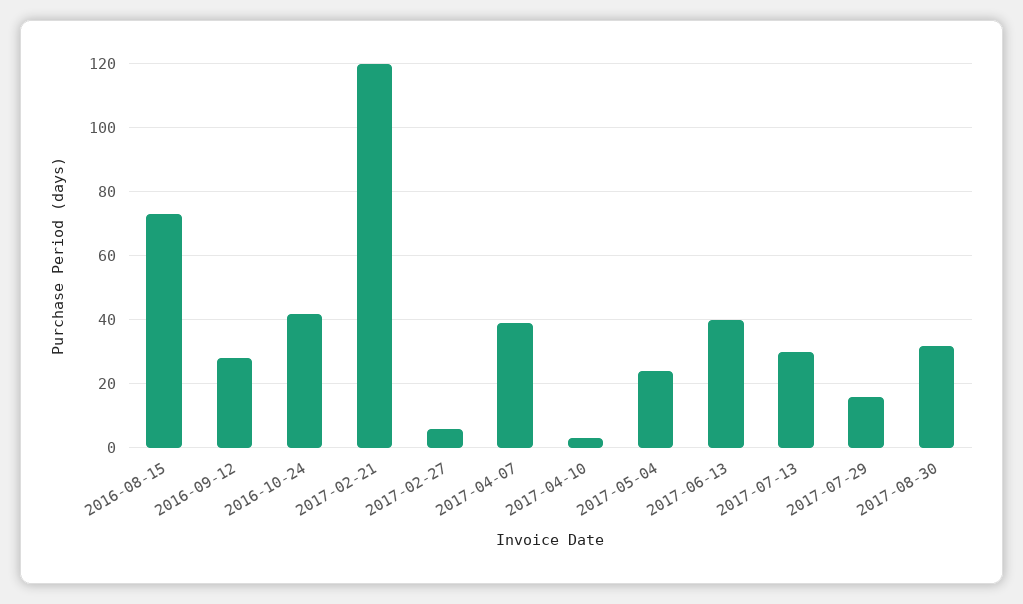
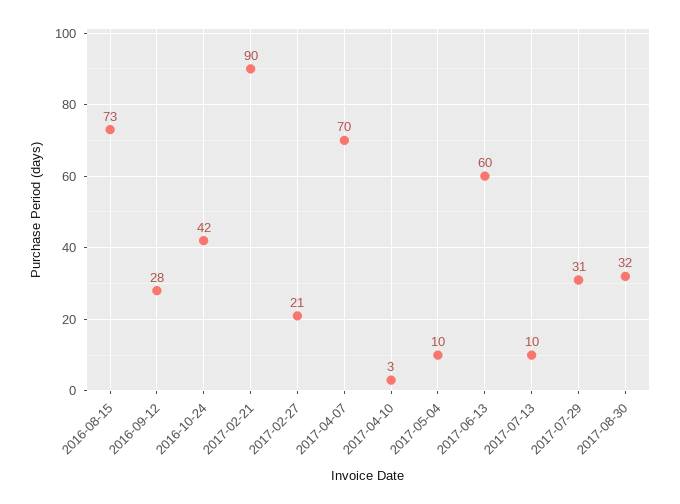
2017-02-21: 120 -> 90
2017-02-27: 5 -> 21
2017-04-07: 40 -> 70
2017-05-04: 25 -> 10
2017-06-13: 40 -> 60
2017-07-13: 30 -> 10
2017-07-29: 15 -> 31

